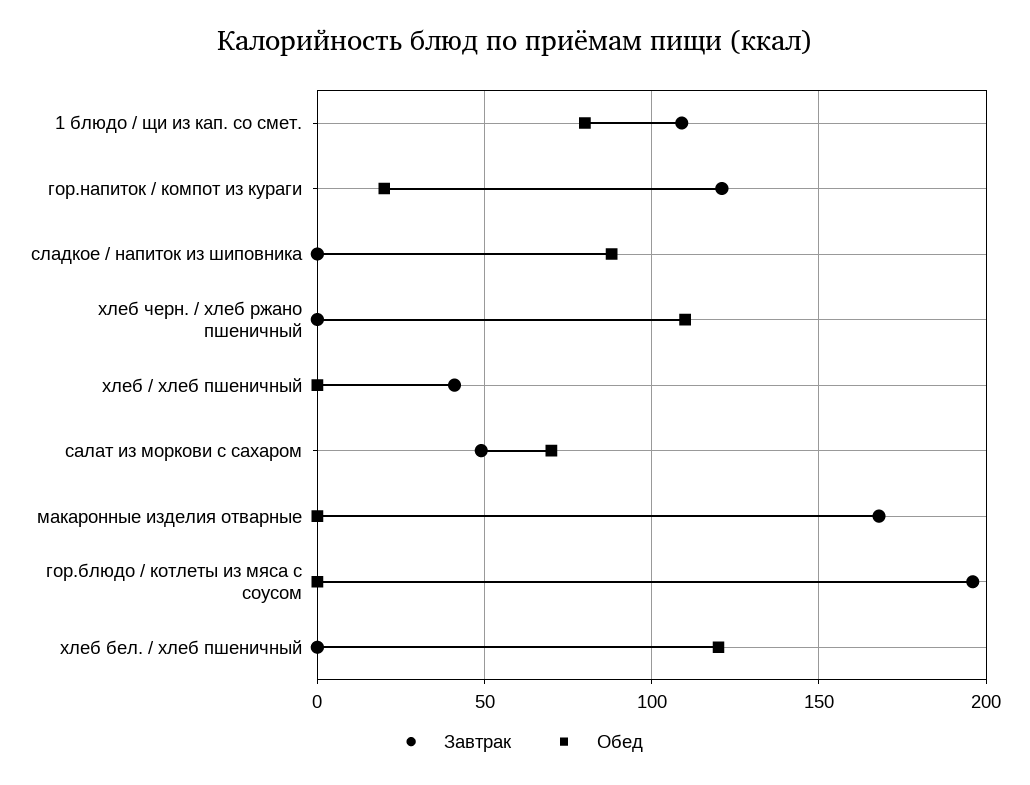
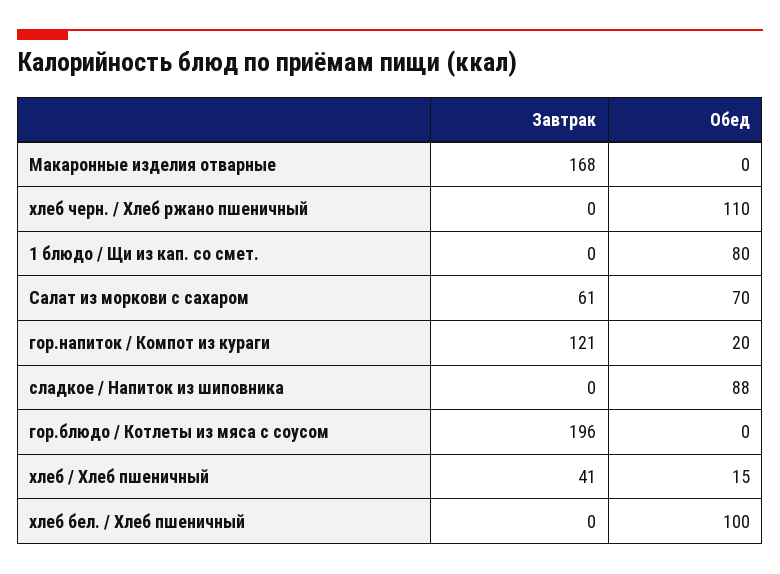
Завтрак, 1 блюдо / щи из кап. со смет.: 110 -> 0
Обед, хлеб / хлеб пшеничный: 0 -> 15
Завтрак, салат из моркови с сахаром: 50 -> 61
Обед, хлеб бел. / хлеб пшеничный: 120 -> 100

